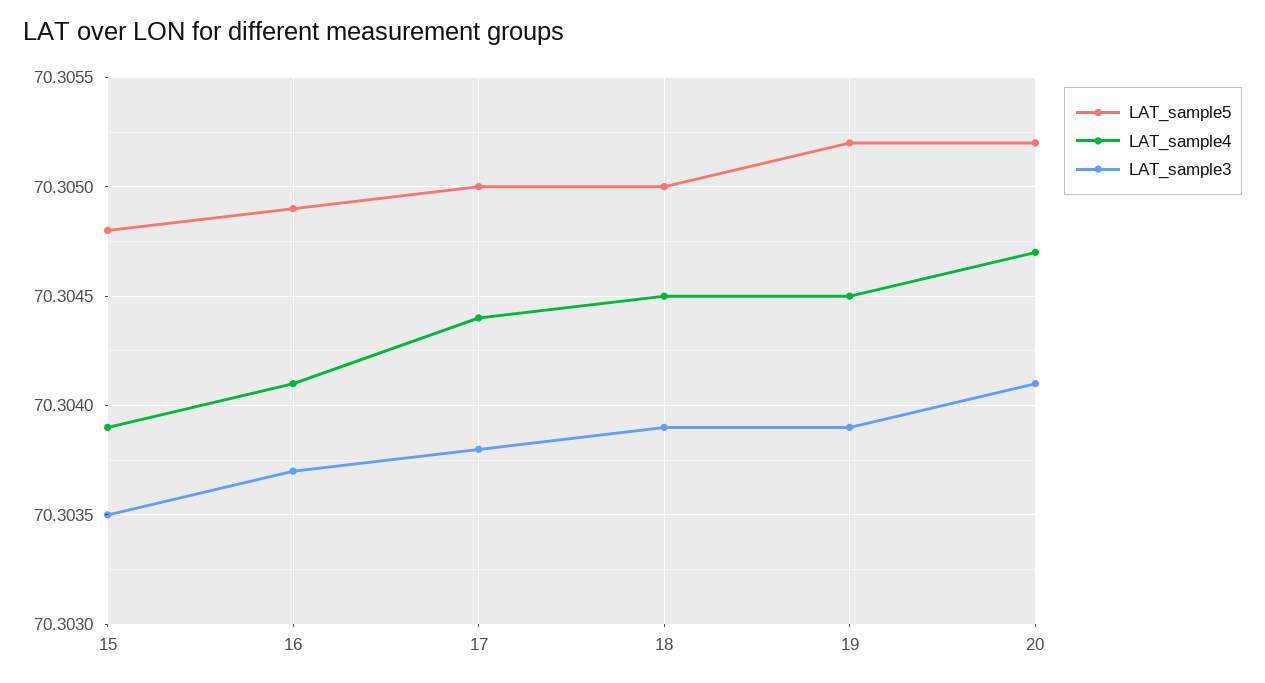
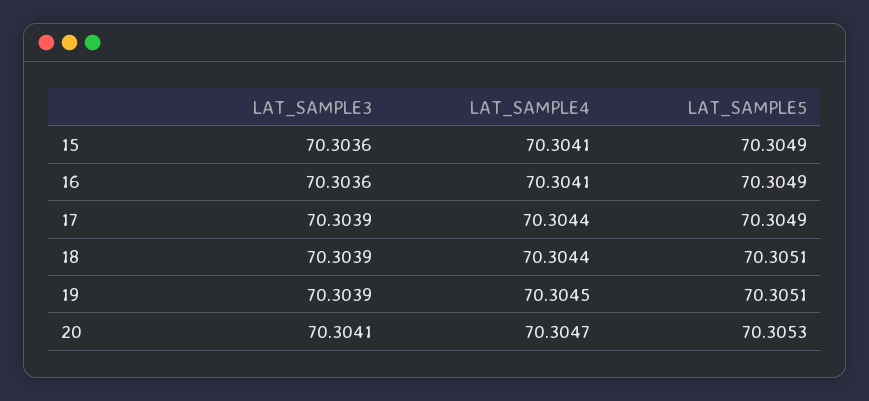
LAT_sample5, 15: 70.3048 -> 70.3049
LAT_sample4, 15: 70.3039 -> 70.3041
LAT_sample3, 15: 70.3035 -> 70.3036
LAT_sample3, 16: 70.3037 -> 70.3036
LAT_sample5, 17: 70.305 -> 70.3049
LAT_sample3, 17: 70.3038 -> 70.3039
LAT_sample5, 18: 70.305 -> 70.3051
LAT_sample4, 18: 70.3045 -> 70.3044
LAT_sample5, 19: 70.3052 -> 70.3051
LAT_sample5, 20: 70.3052 -> 70.3053

